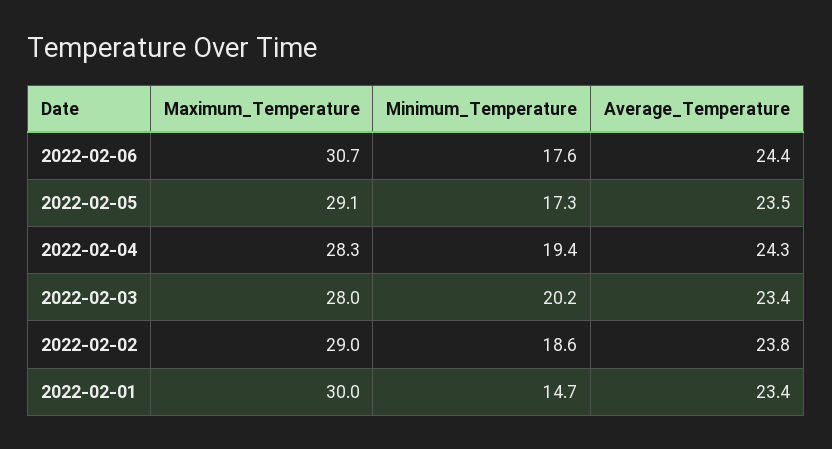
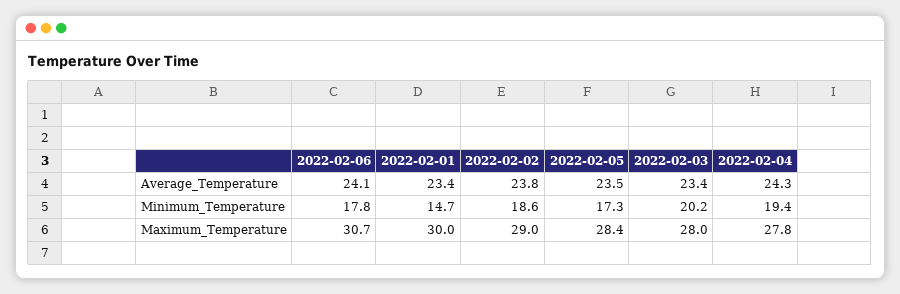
Minimum_Temperature, 2022-02-06: 17.6 -> 17.8
Average_Temperature, 2022-02-06: 24.4 -> 24.1
Maximum_Temperature, 2022-02-05: 29.1 -> 28.4
Maximum_Temperature, 2022-02-04: 28.3 -> 27.8

